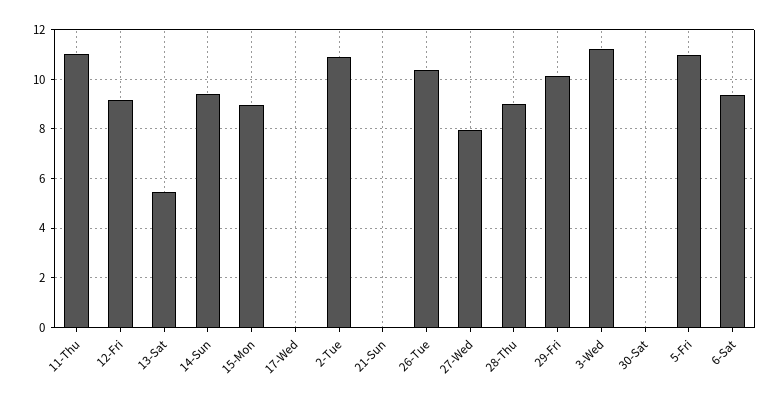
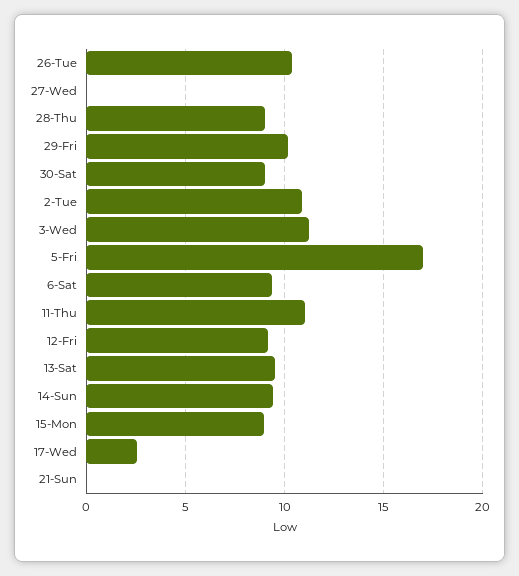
13-Sat: 5.5 -> 9.5
17-Wed: 0 -> 2.5
27-Wed: 8 -> 0
30-Sat: 0 -> 9
5-Fri: 11 -> 17

